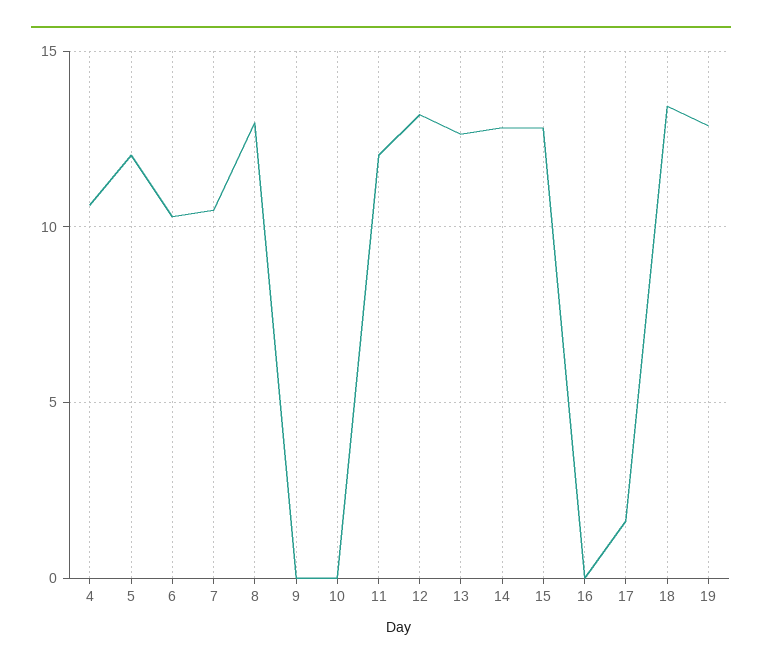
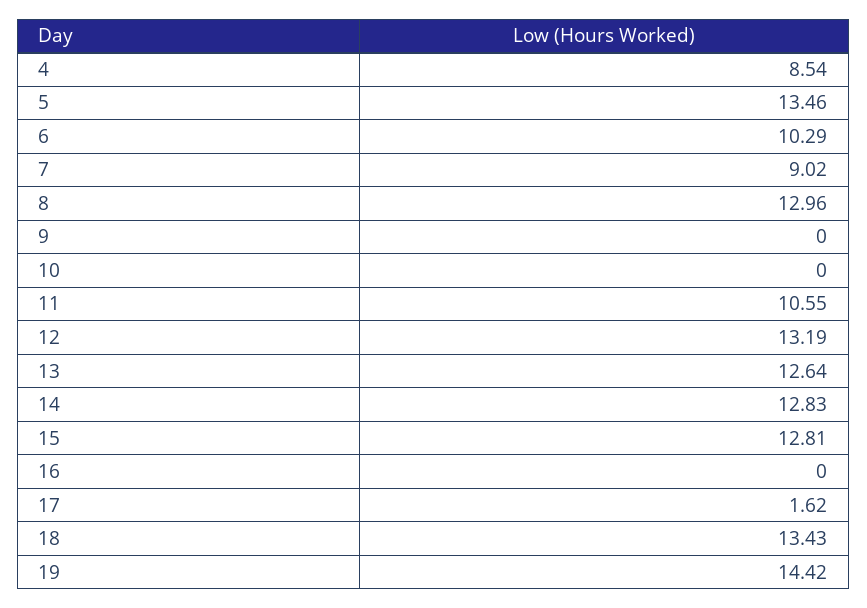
4: 10.5 -> 8.54
5: 12 -> 13.46
7: 10.5 -> 9.02
11: 12 -> 10.55
19: 13 -> 14.42

